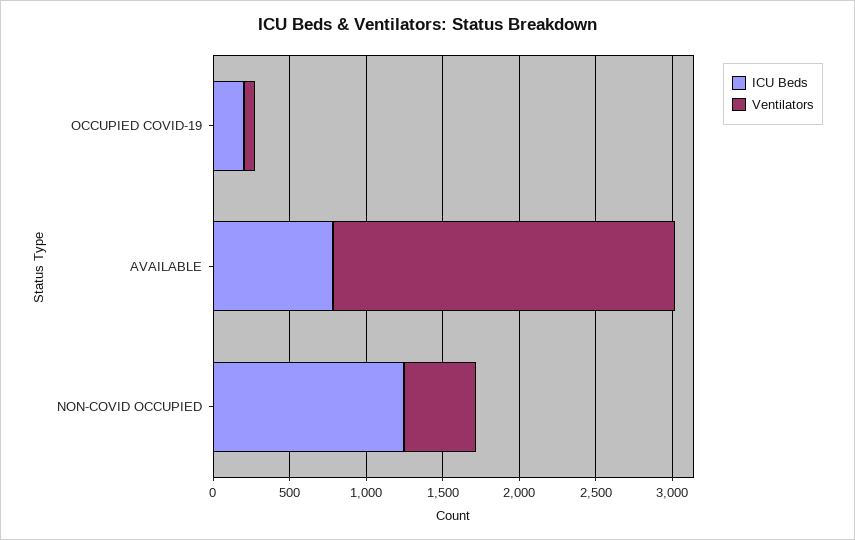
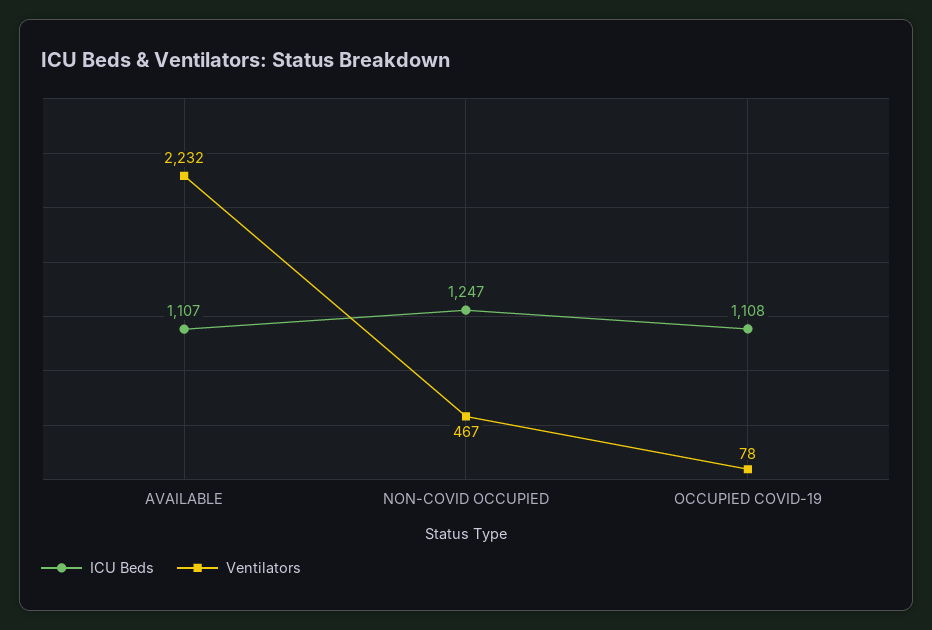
ICU Beds, OCCUPIED COVID-19: 200 -> 1108
ICU Beds, AVAILABLE: 800 -> 1107

